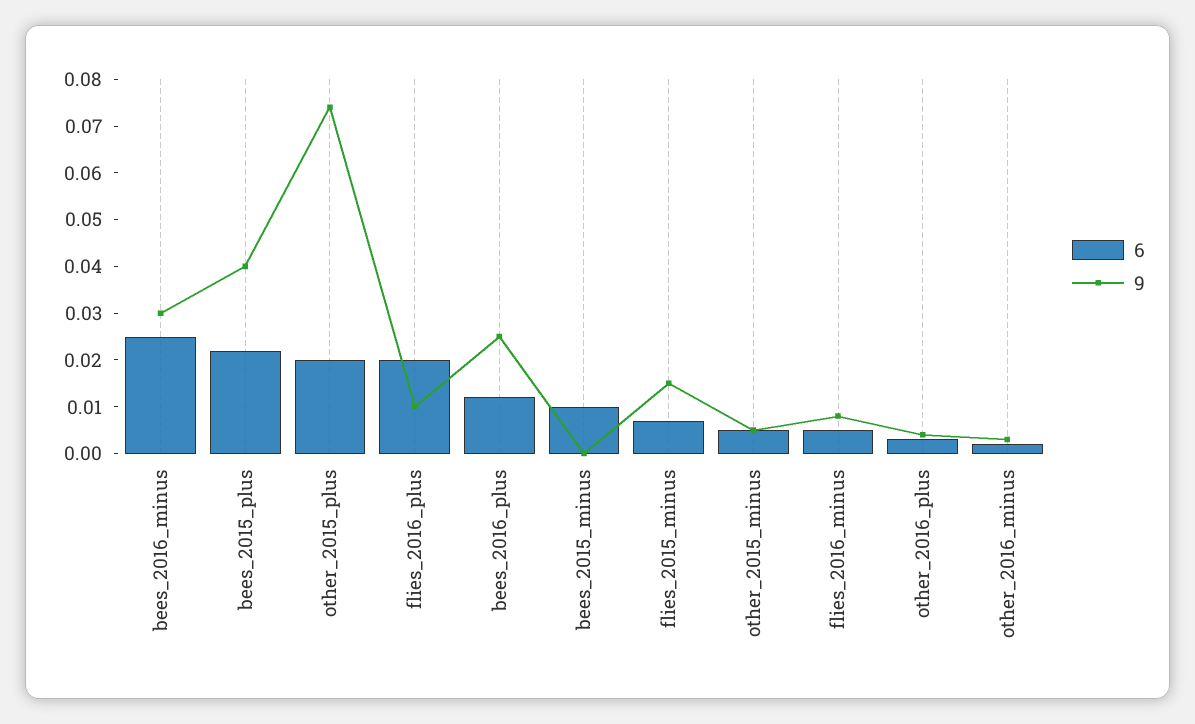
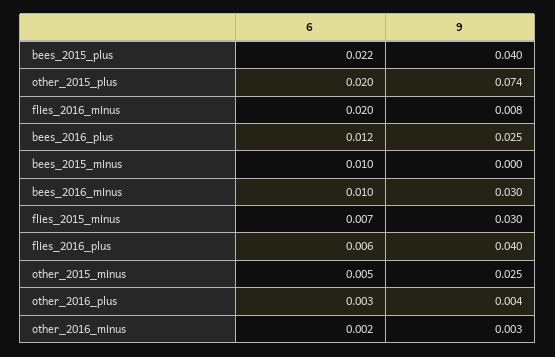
6, bees_2016_minus: 0.025 -> 0.01
6, flies_2016_plus: 0.02 -> 0.006
9, flies_2016_plus: 0.01 -> 0.04
9, flies_2015_minus: 0.015 -> 0.03
9, other_2015_minus: 0.005 -> 0.025
6, flies_2016_minus: 0.005 -> 0.02

